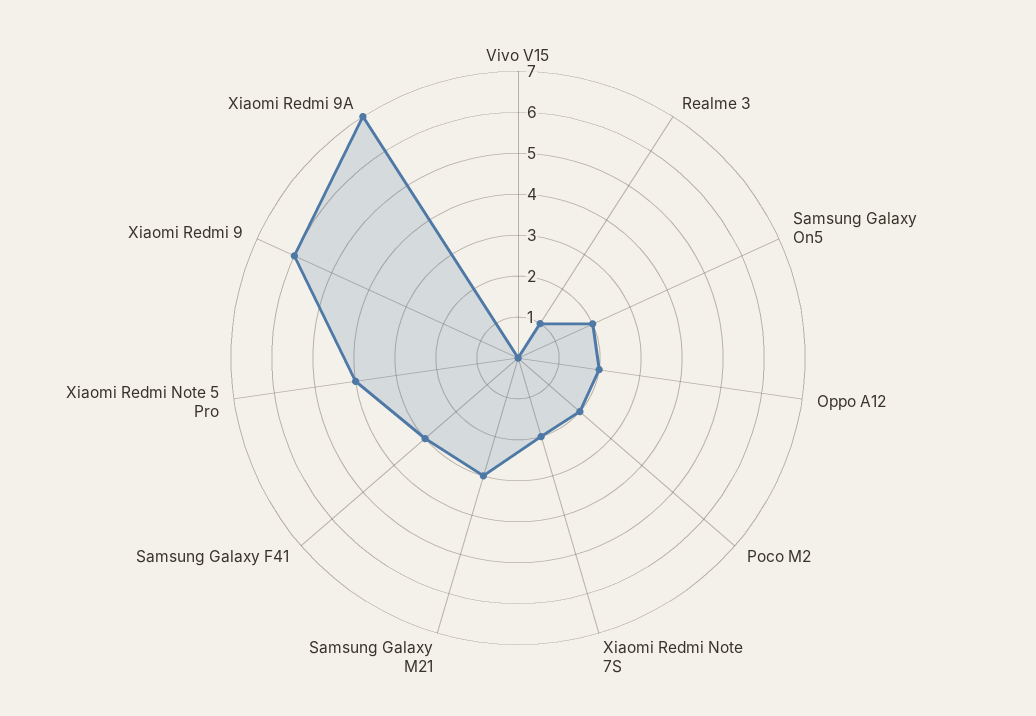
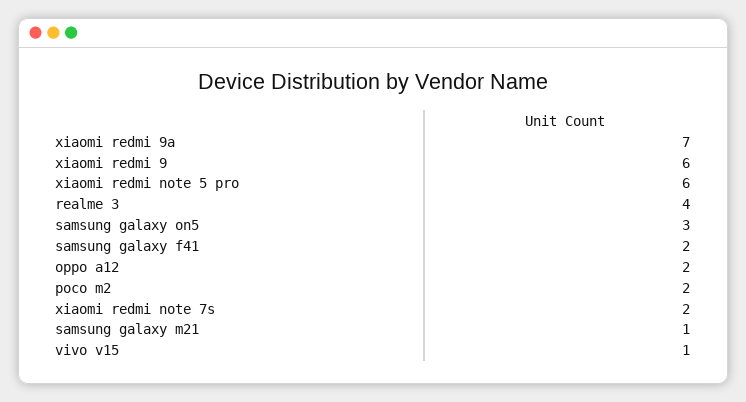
Vivo V15: 0 -> 1
Realme 3: 1 -> 4
Samsung Galaxy On5: 2 -> 3
Samsung Galaxy M21: 3 -> 1
Samsung Galaxy F41: 3 -> 2
Xiaomi Redmi Note 5 Pro: 4 -> 6

